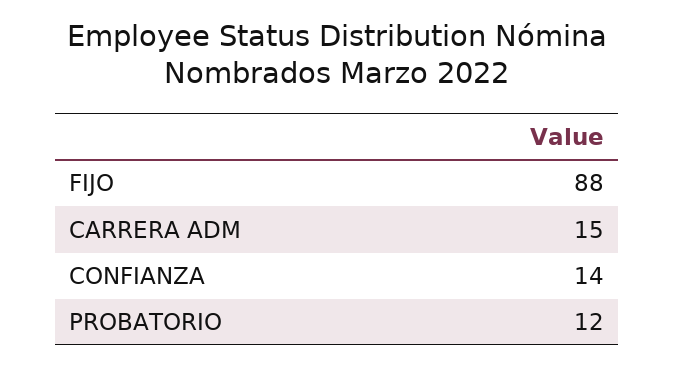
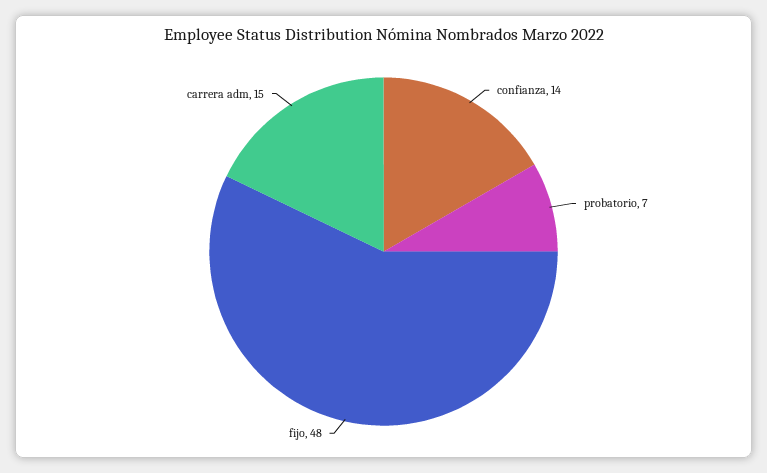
FIJO: 88 -> 48
PROBATORIO: 12 -> 7

